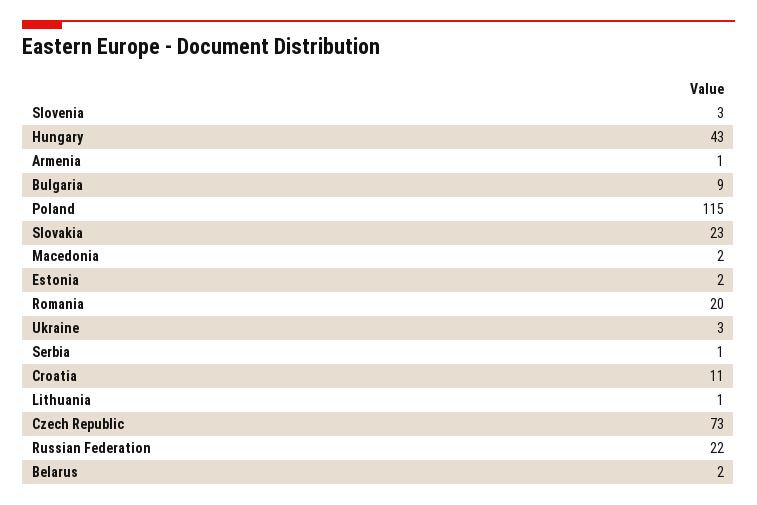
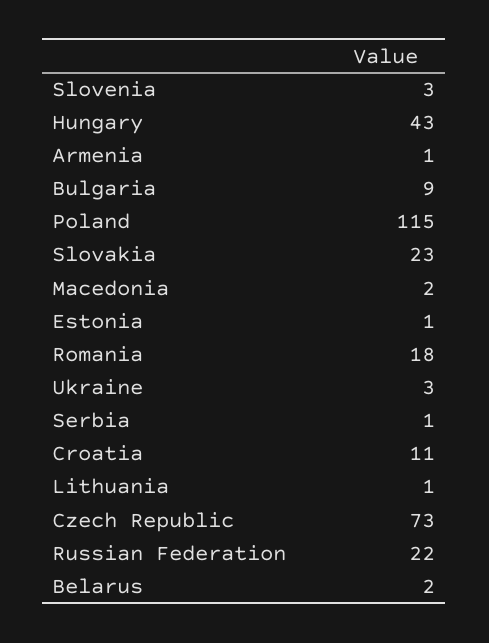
Estonia: 2 -> 1
Romania: 20 -> 18

